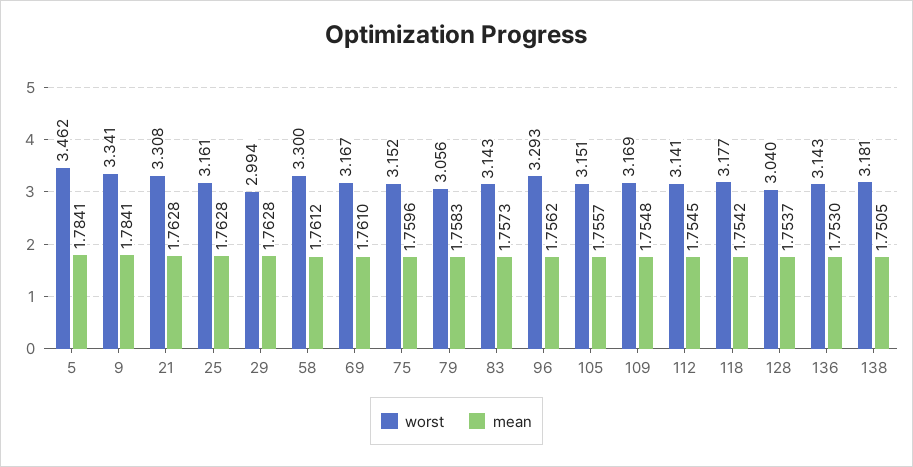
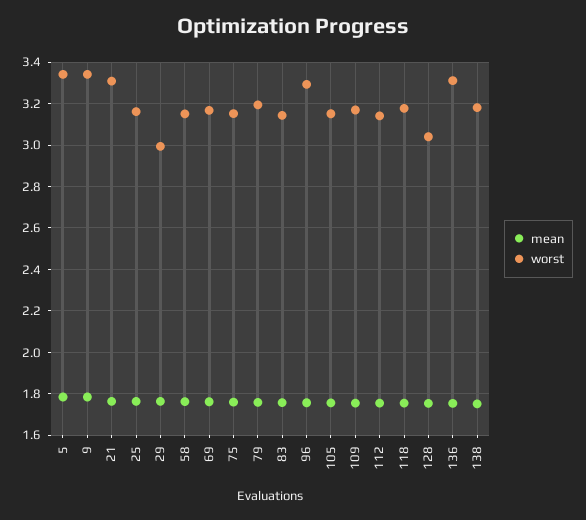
worst, 5: 3.462 -> 3.35
worst, 58: 3.3 -> 3.15
worst, 79: 3.056 -> 3.2
worst, 136: 3.143 -> 3.3

